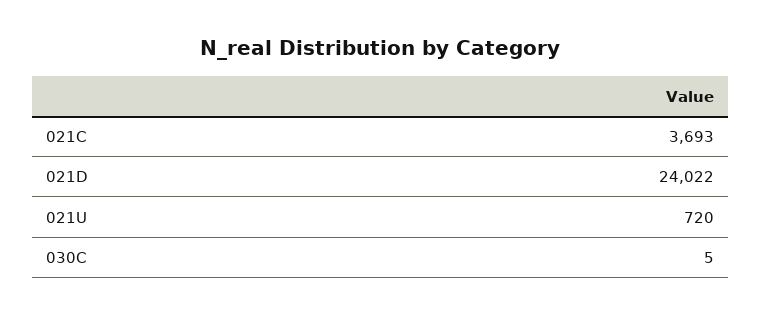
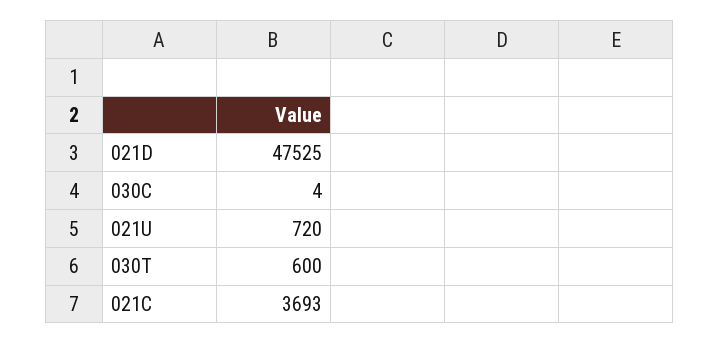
021D: 24022 -> 47525
030C: 5 -> 4
030T: none -> 600

